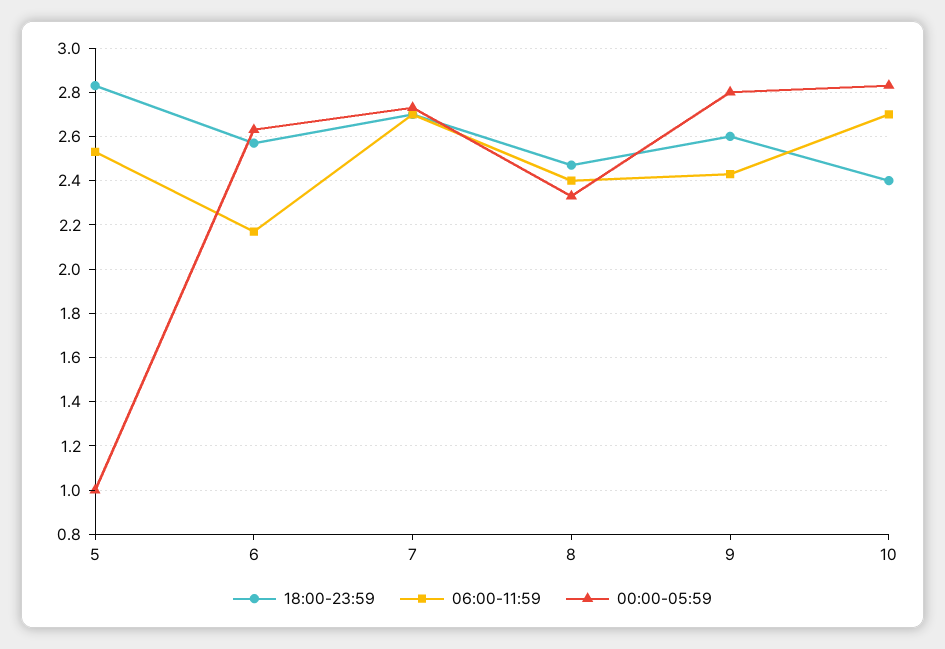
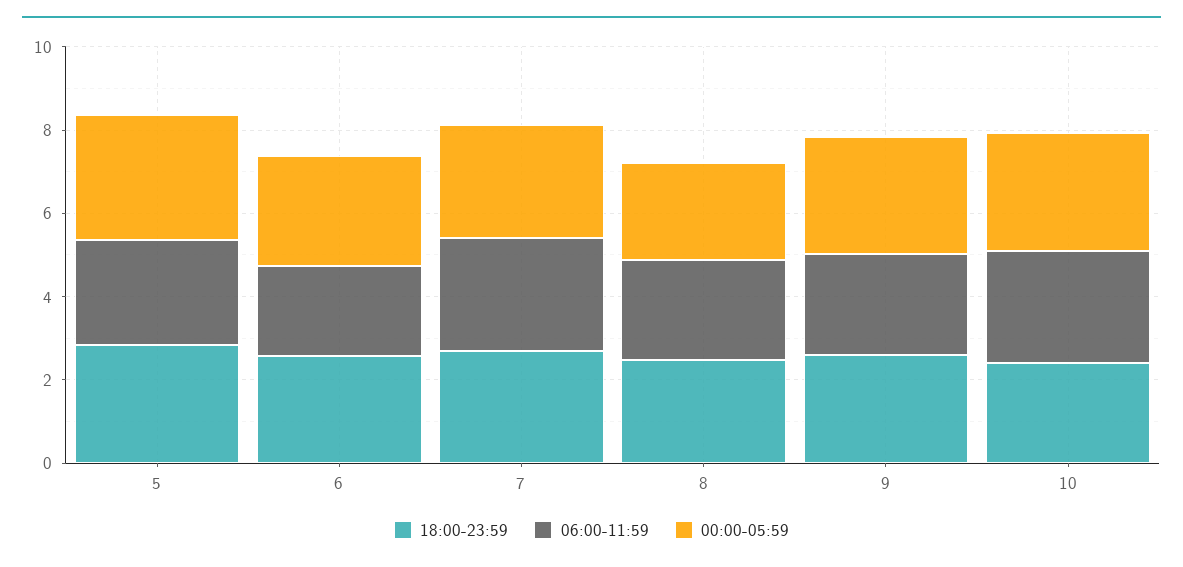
00:00-05:59, 5: 1 -> 3

